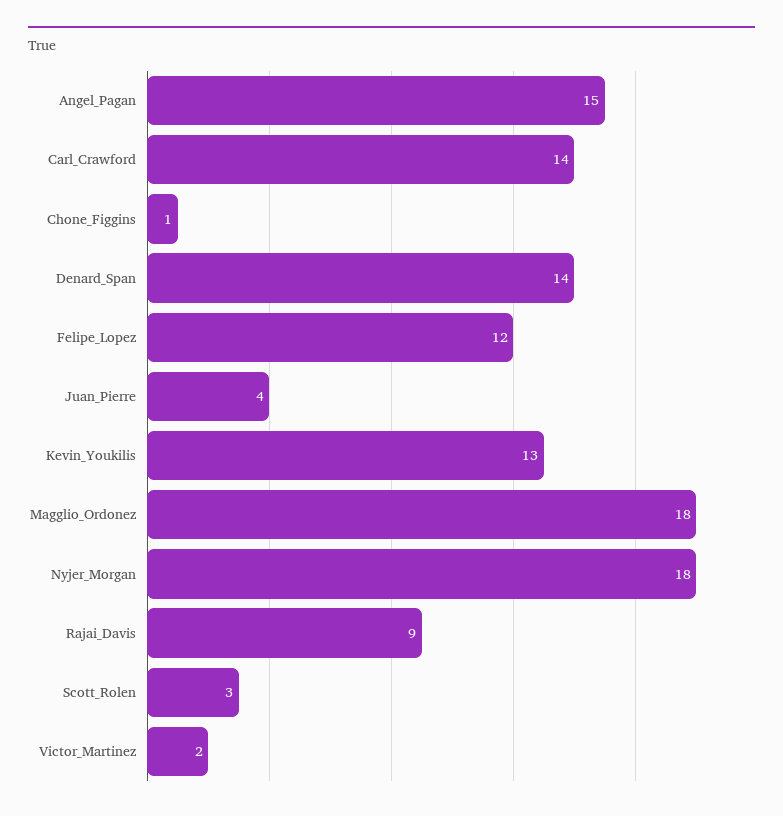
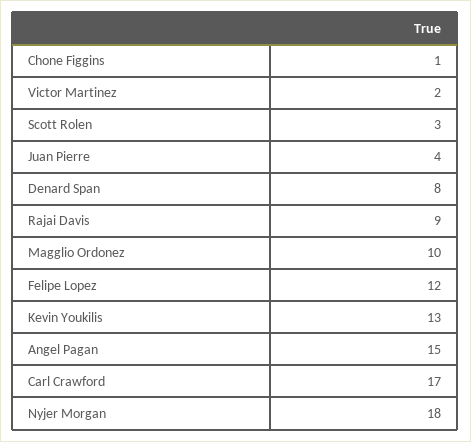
Carl_Crawford: 14 -> 17
Denard_Span: 14 -> 8
Magglio_Ordonez: 18 -> 10

